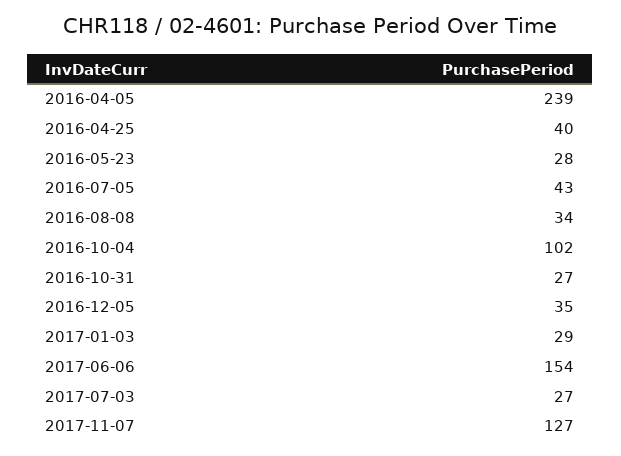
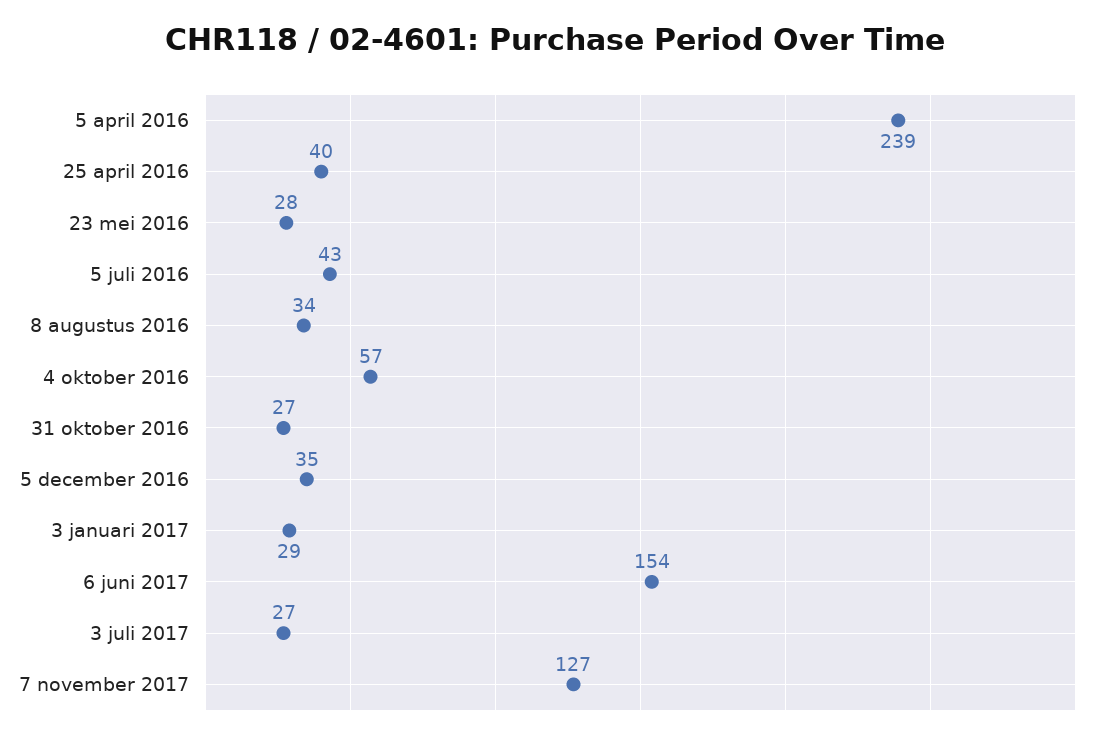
2016-10-04: 102 -> 57

